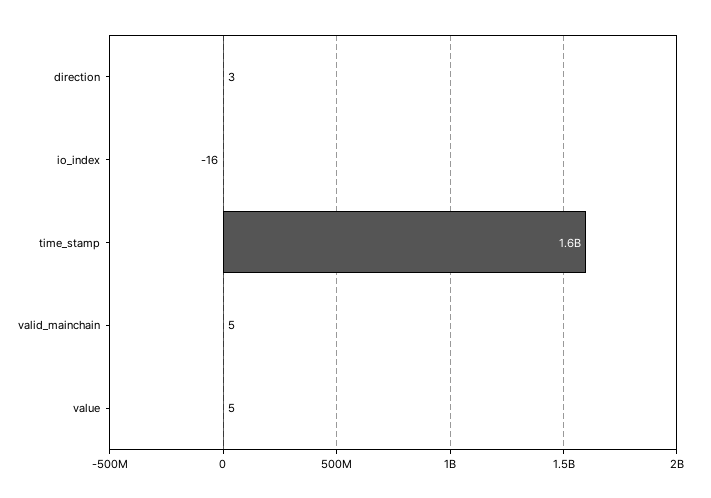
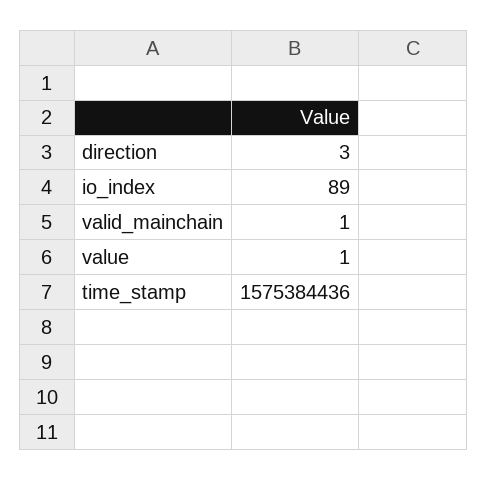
io_index: -16 -> 89
valid_mainchain: 5 -> 1
value: 5 -> 1

